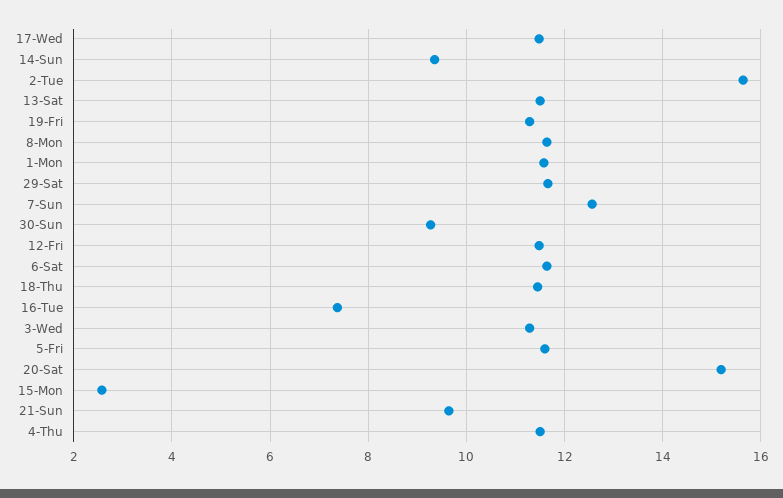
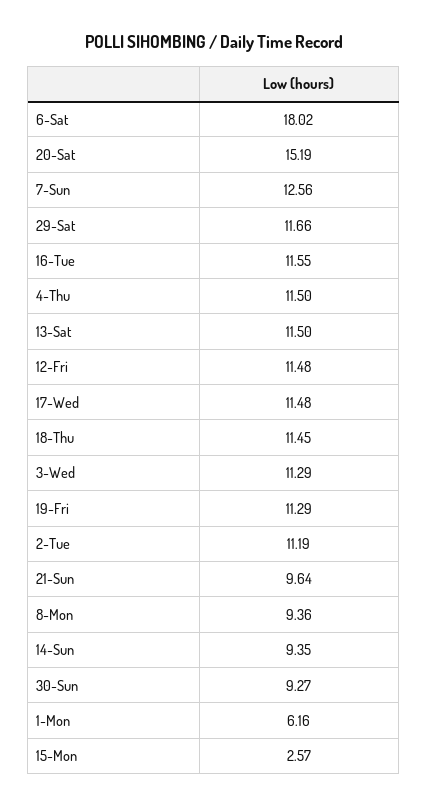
2-Tue: 15.6 -> 11.19
8-Mon: 11.6 -> 9.36
1-Mon: 11.6 -> 6.16
6-Sat: 11.6 -> 18.02
16-Tue: 7.4 -> 11.55
5-Fri: 11.6 -> none

